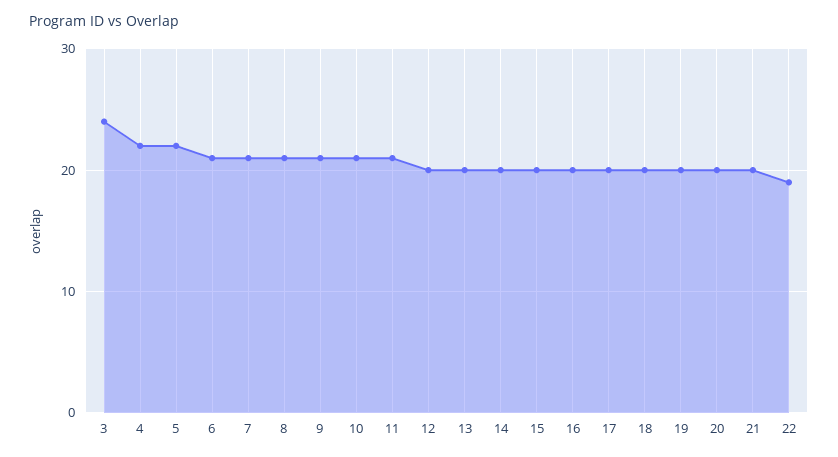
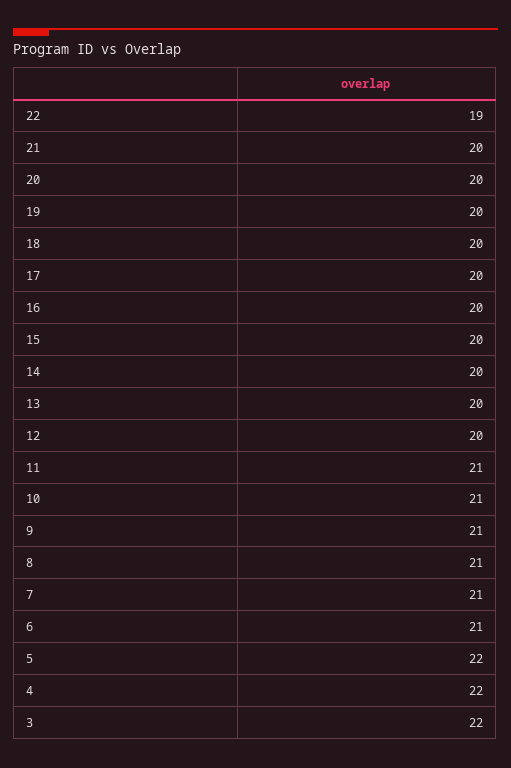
3: 24 -> 22

